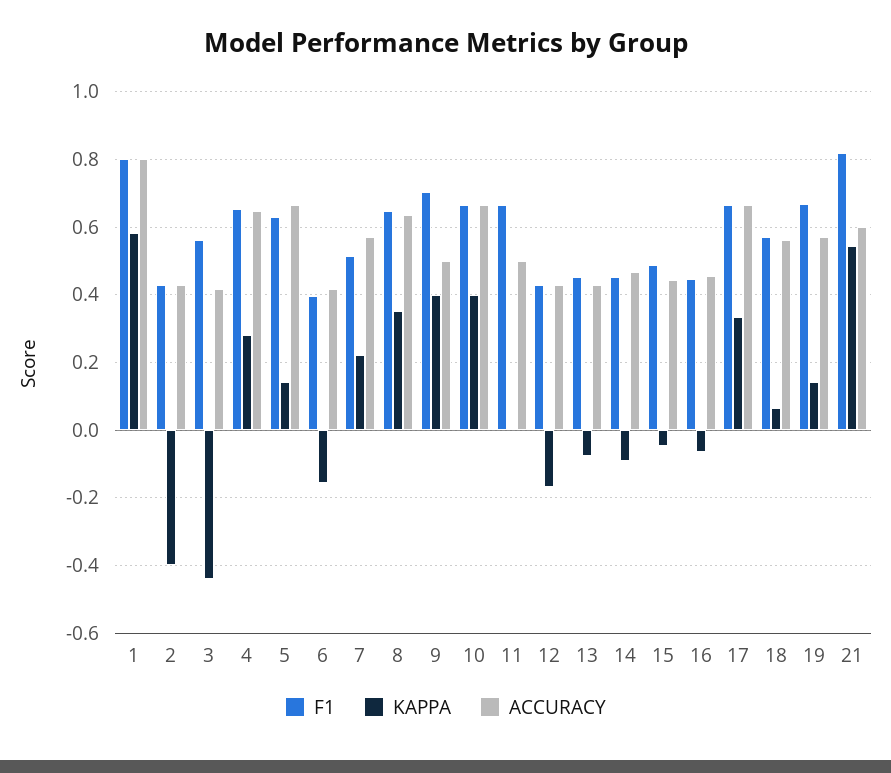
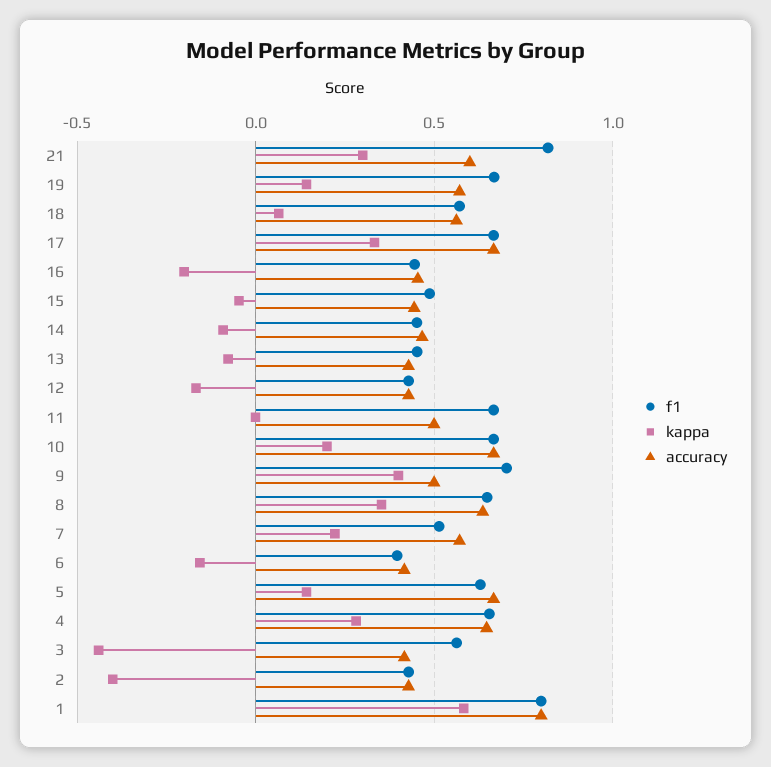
KAPPA, 10: 0.4 -> 0.2
KAPPA, 16: -0.06 -> -0.2
KAPPA, 21: 0.54 -> 0.3

